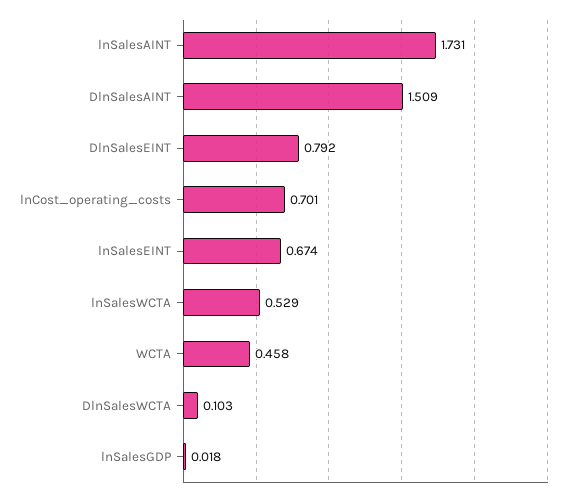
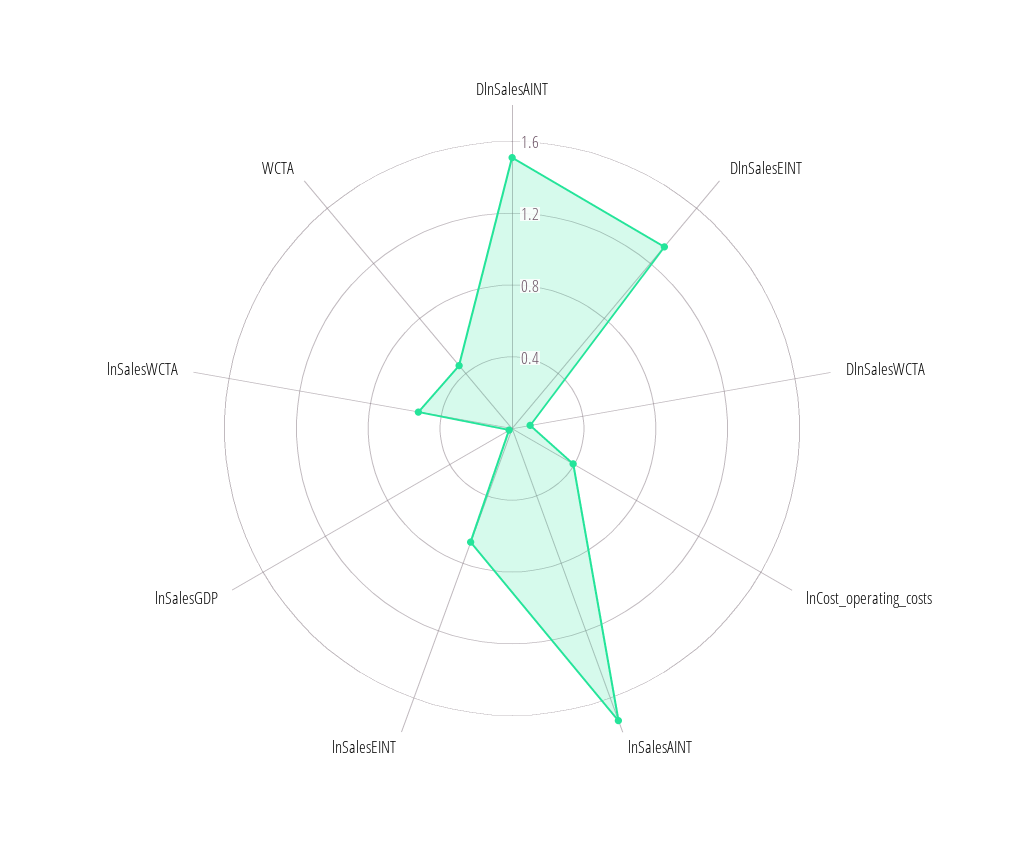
DlnSalesEINT: 0.792 -> 1.3
lnCost_operating_costs: 0.701 -> 0.4

